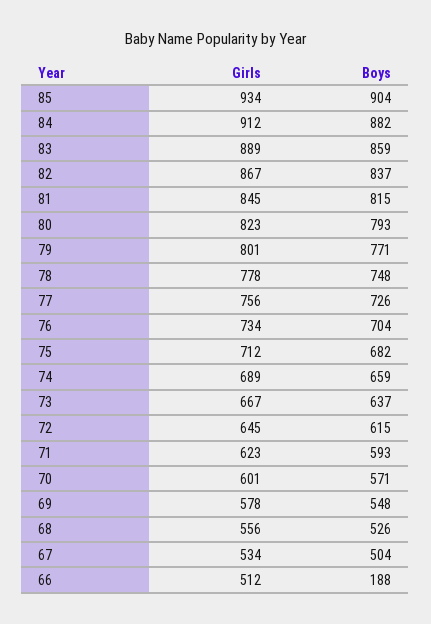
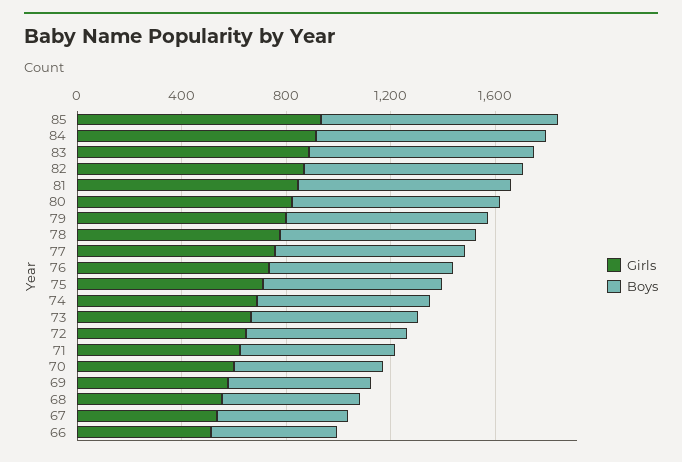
Boys, 66: 188 -> 500

